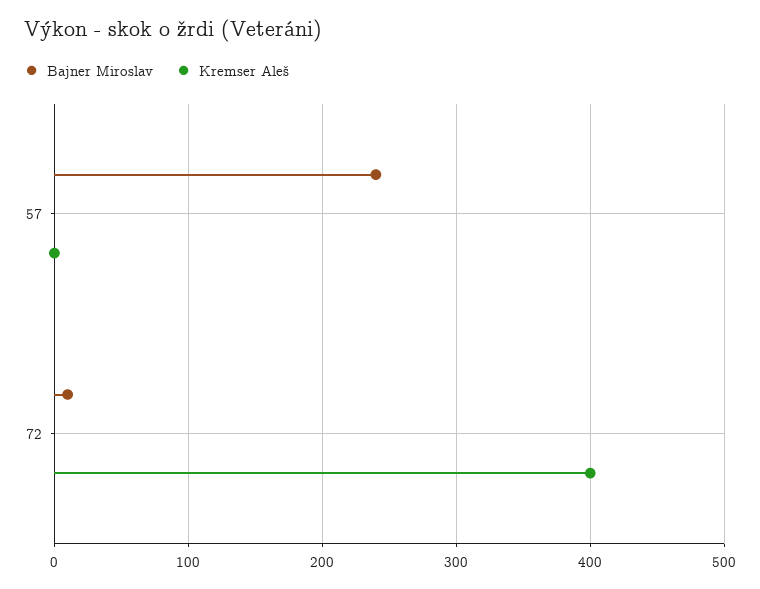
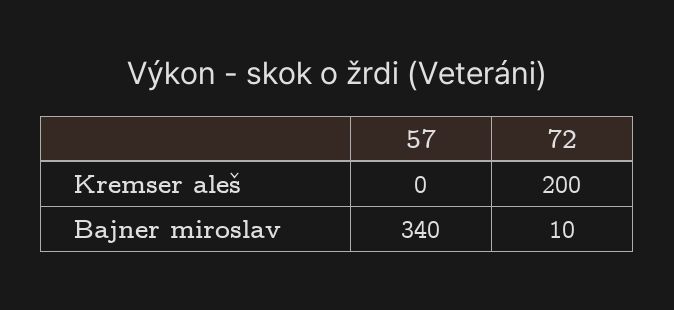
Bajner Miroslav, 57: 240 -> 340
Kremser Aleš, 72: 400 -> 200

